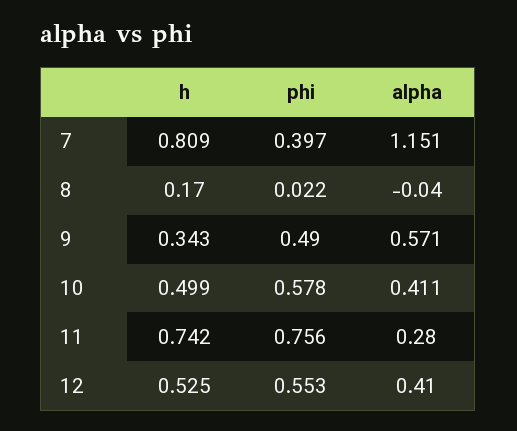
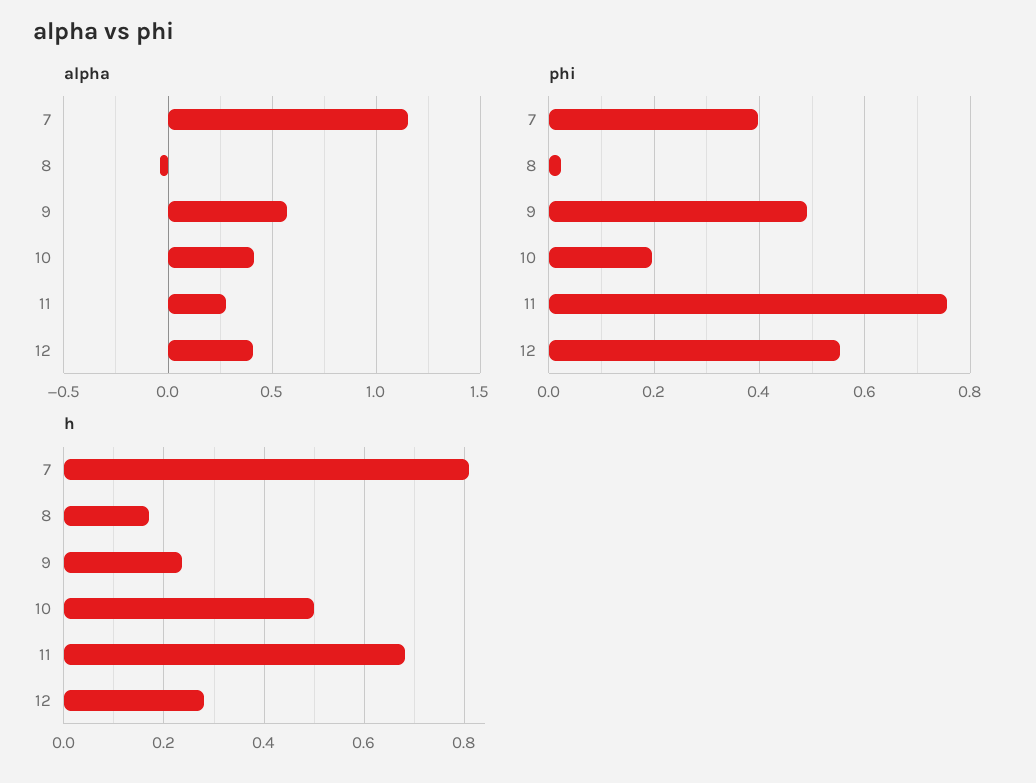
h, 9: 0.343 -> 0.24
phi, 10: 0.578 -> 0.2
h, 11: 0.742 -> 0.68
h, 12: 0.525 -> 0.28

